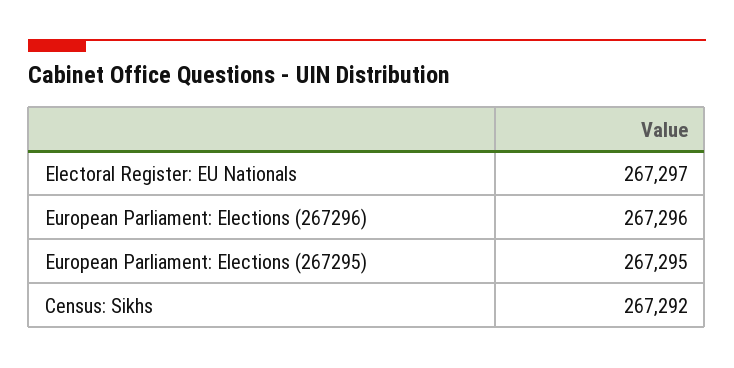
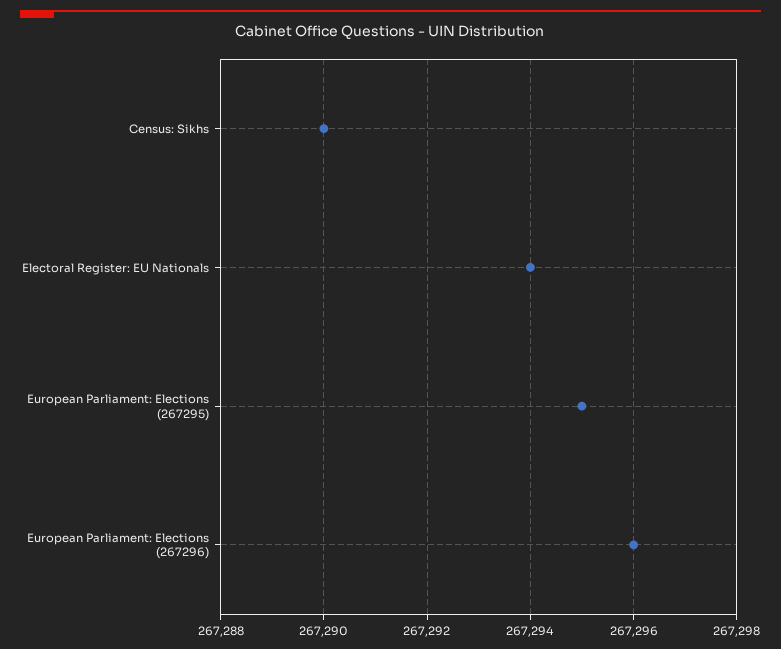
Electoral Register: EU Nationals: 267297 -> 267294
Census: Sikhs: 267292 -> 267290

